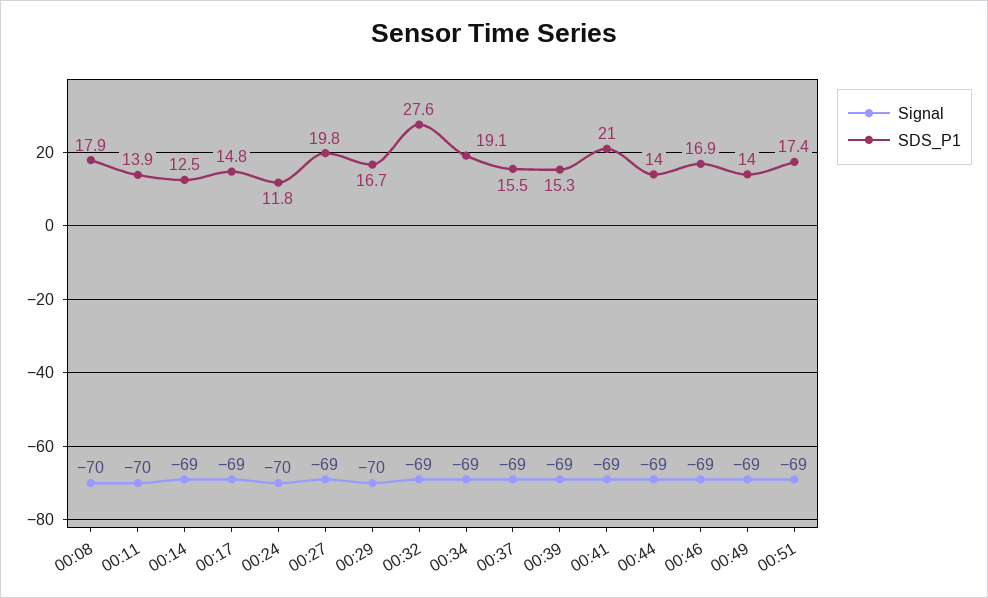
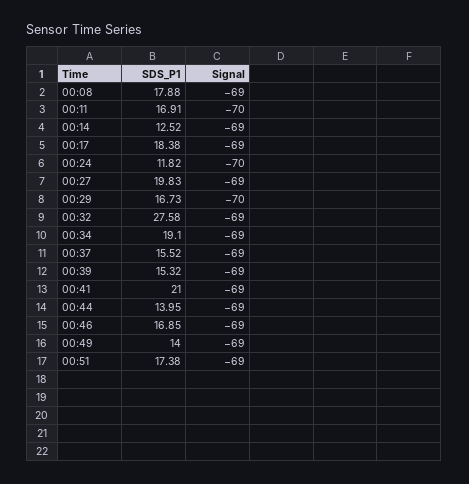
Signal, 00:08: -70 -> -69
SDS_P1, 00:11: 13.9 -> 16.91
SDS_P1, 00:17: 14.8 -> 18.38

